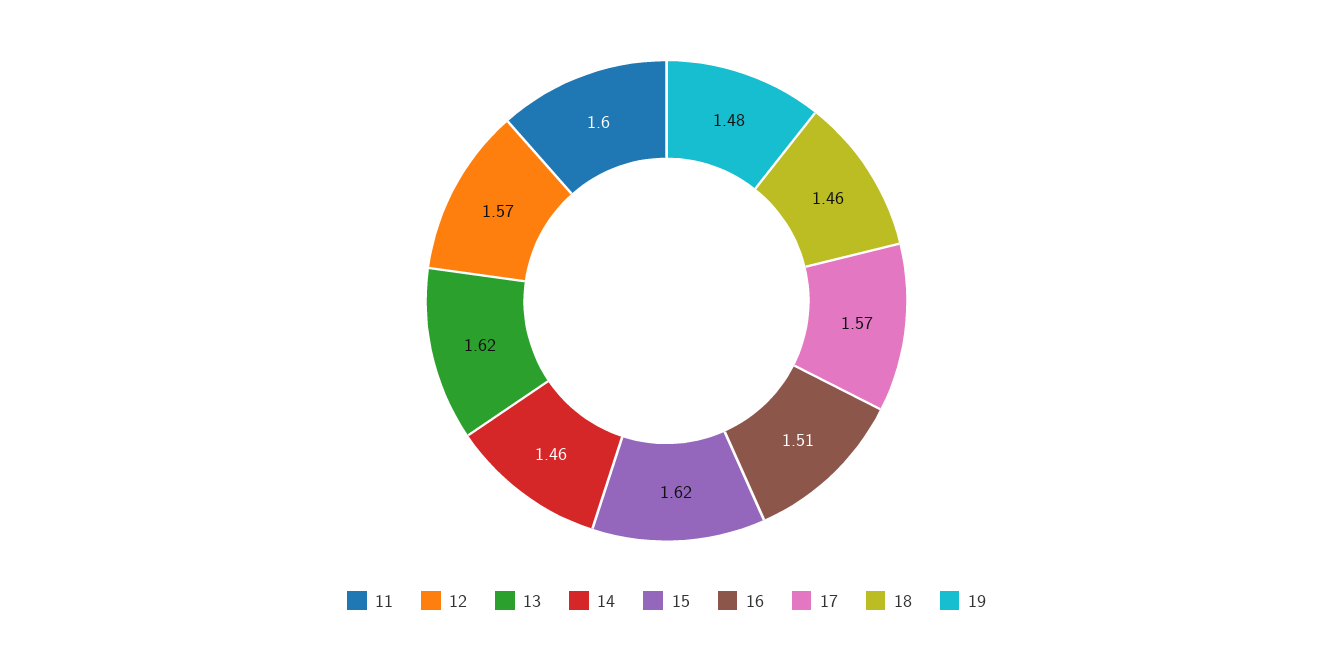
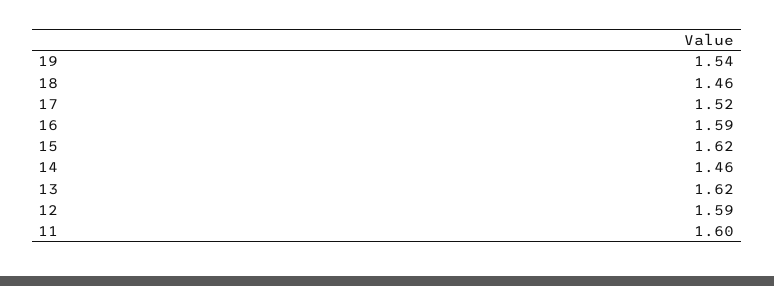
12: 1.57 -> 1.59
16: 1.51 -> 1.59
17: 1.57 -> 1.52
19: 1.48 -> 1.54

